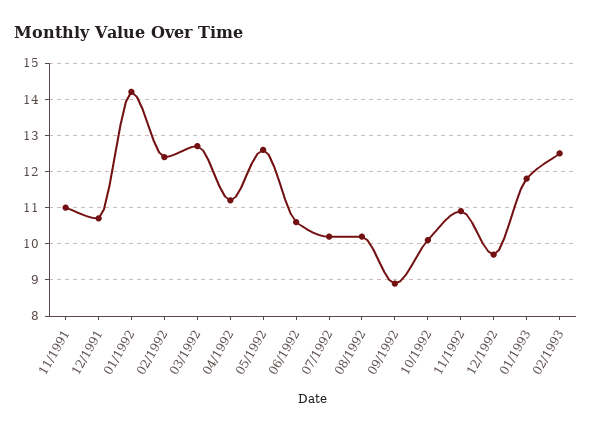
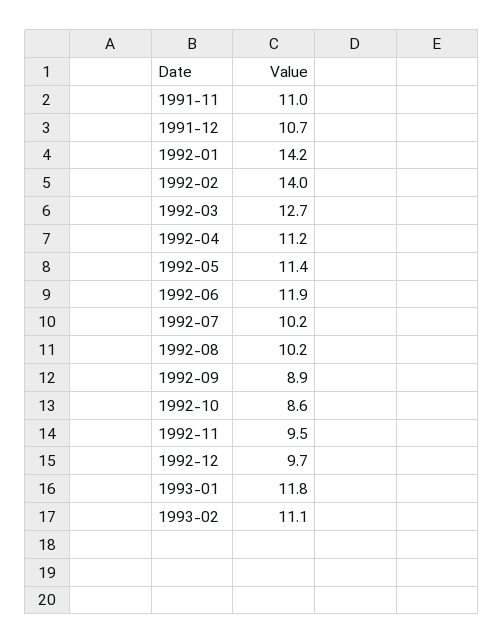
02/1992: 12.5 -> 14
05/1992: 12.5 -> 11.4
06/1992: 10.5 -> 11.9
10/1992: 10 -> 8.6
11/1992: 11 -> 9.5
02/1993: 12.5 -> 11.1

